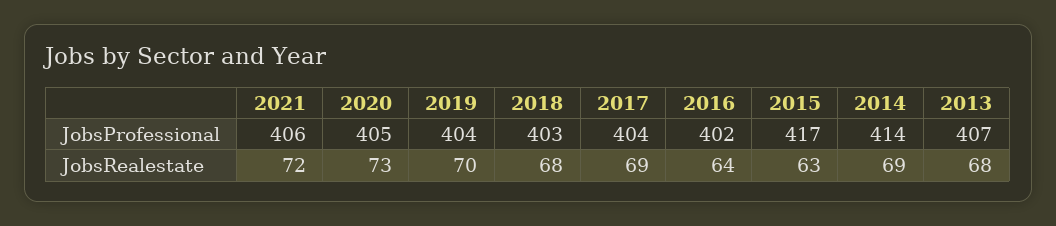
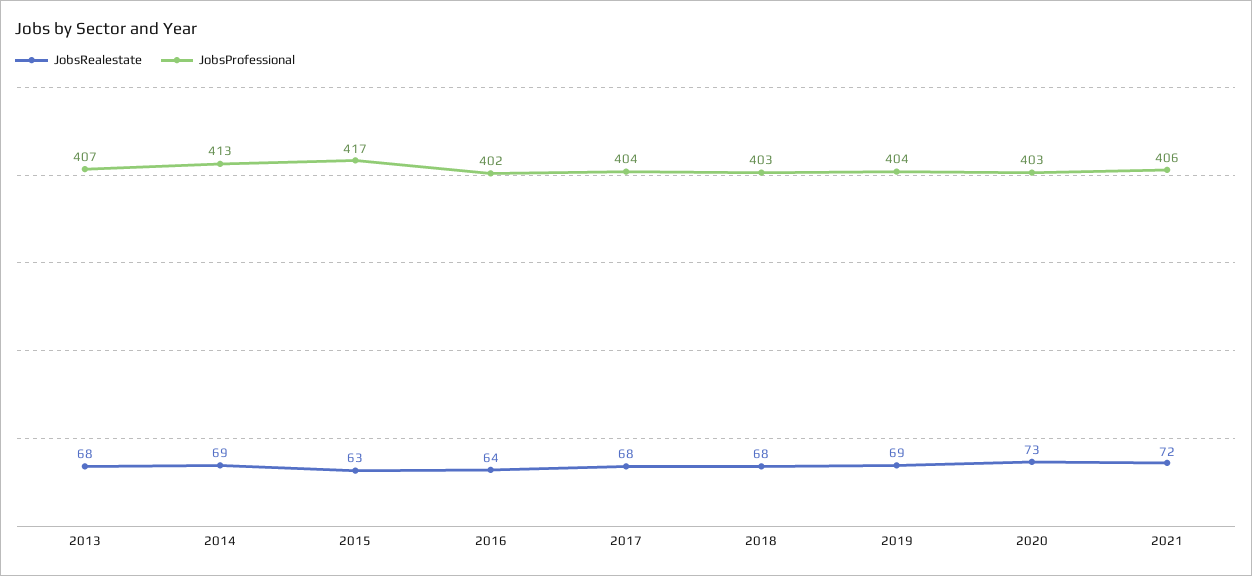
JobsProfessional, 2020: 405 -> 403
JobsProfessional, 2014: 414 -> 413
JobsRealestate, 2019: 70 -> 69
JobsRealestate, 2017: 69 -> 68

